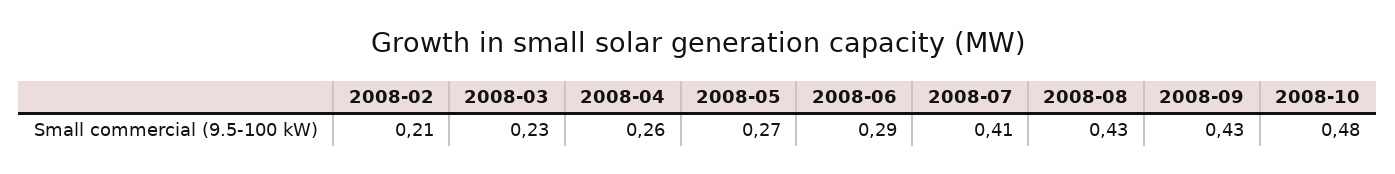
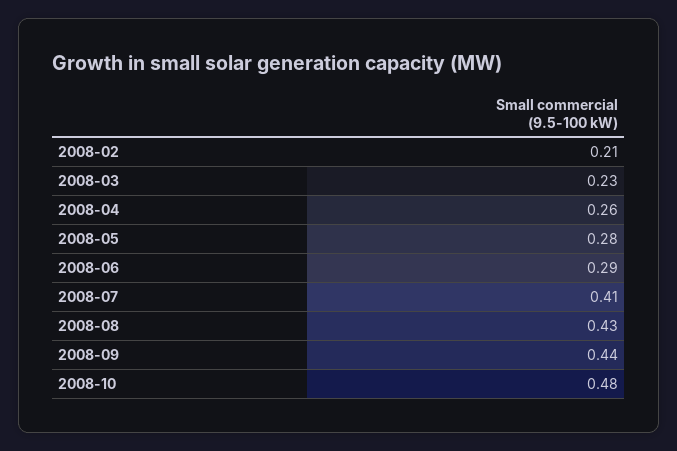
2008-05: 0.27 -> 0.28
2008-09: 0.43 -> 0.44

